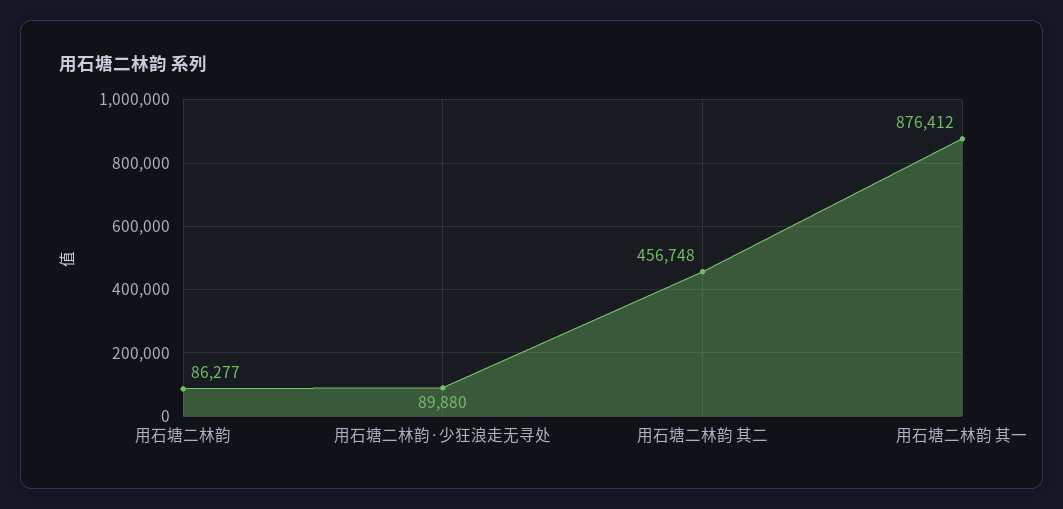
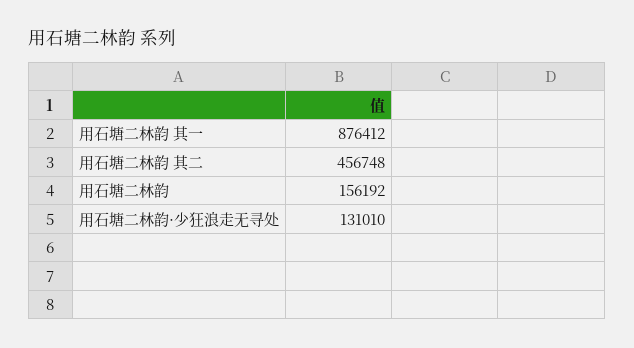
用石塘二林韵: 86277 -> 156192
用石塘二林韵·少狂浪走无寻处: 89880 -> 131010

